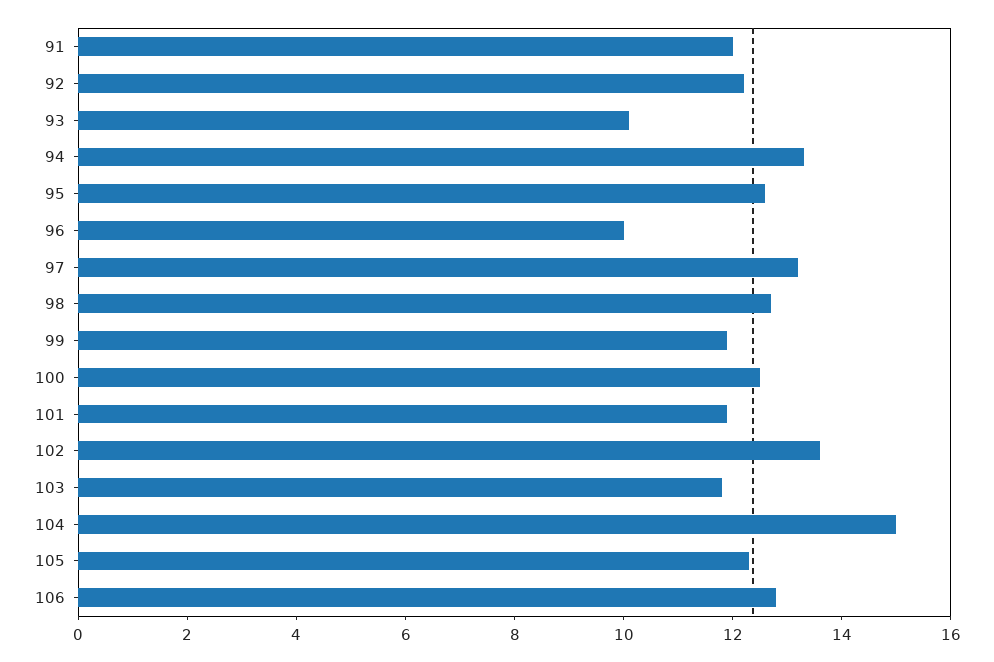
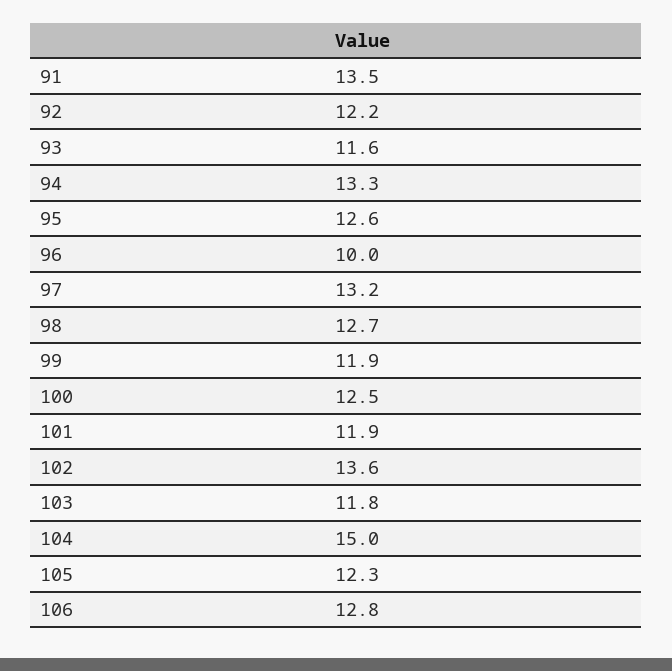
91: 12 -> 13.5
93: 10 -> 11.6

